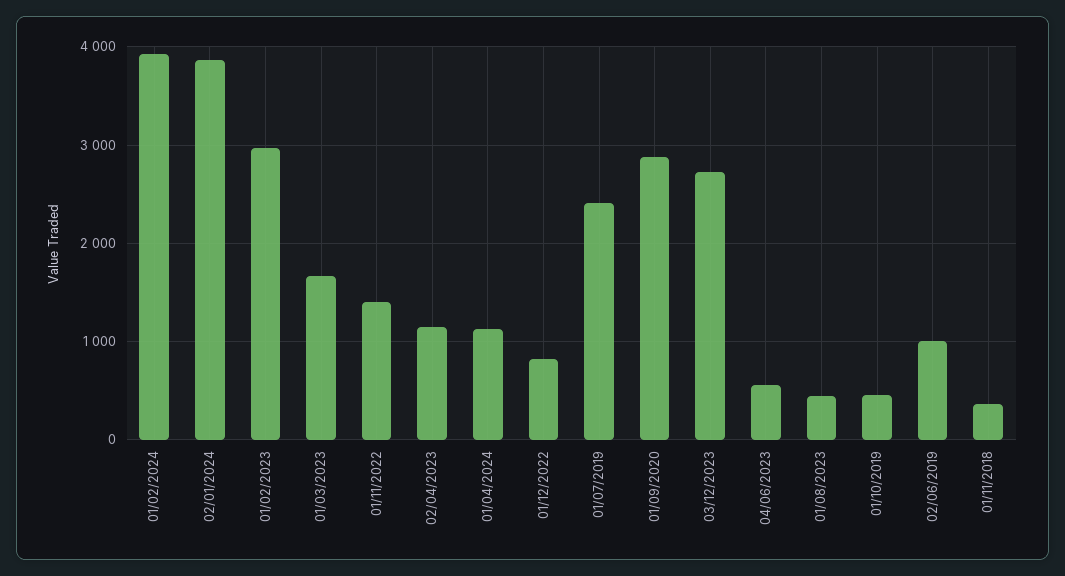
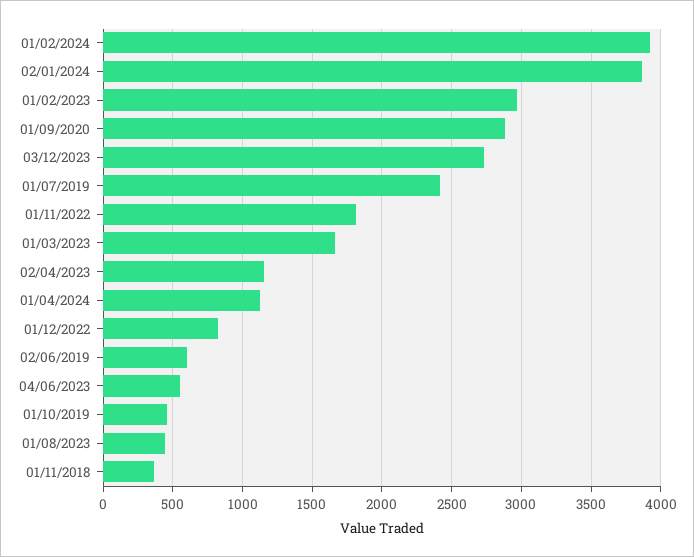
01/11/2022: 1400 -> 1800
02/06/2019: 1000 -> 600

